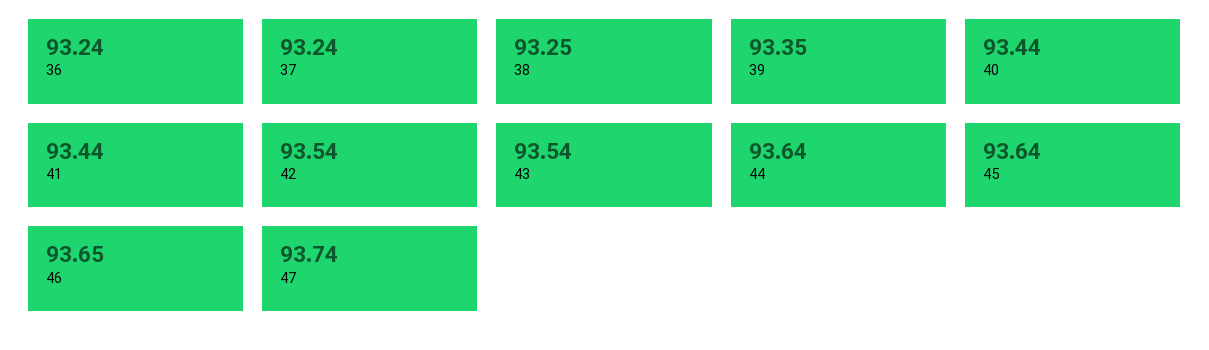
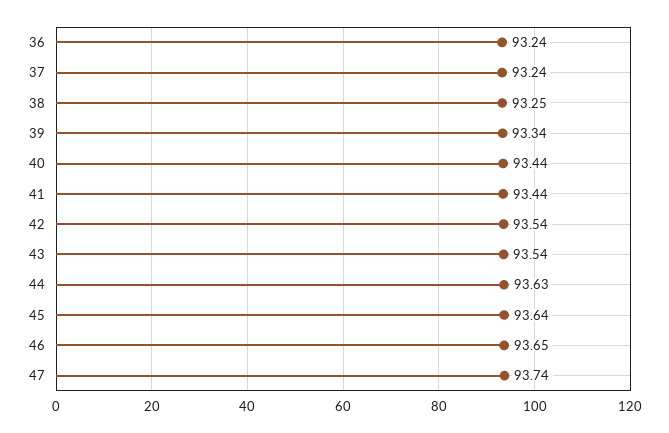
39: 93.35 -> 93.34
44: 93.64 -> 93.63

